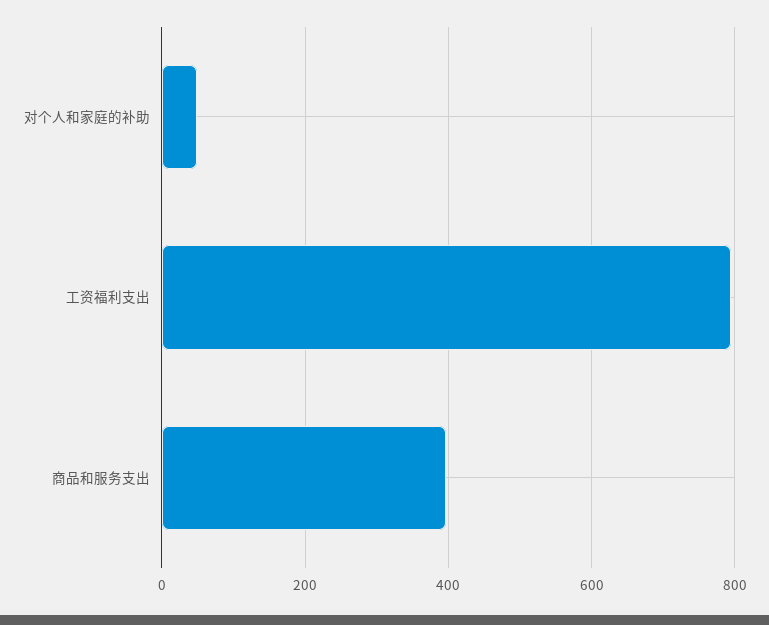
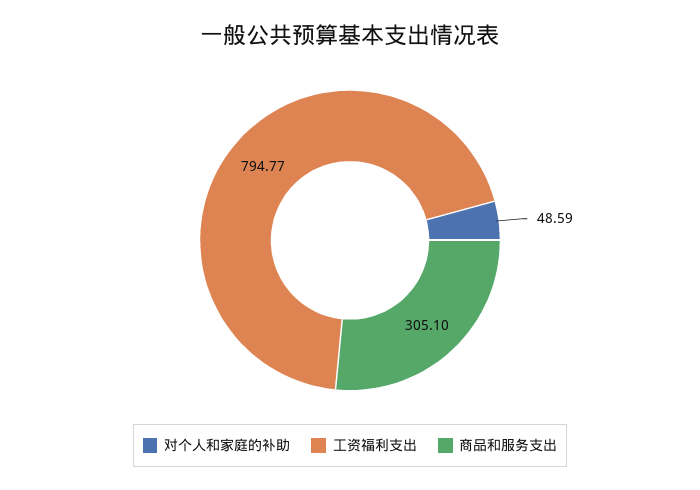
商品和服务支出: 400 -> 305.1

